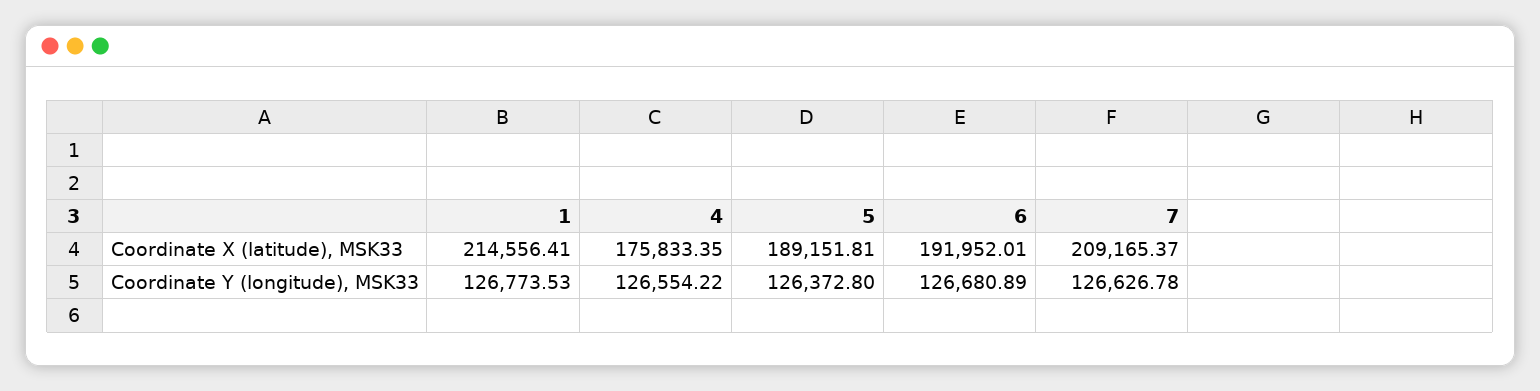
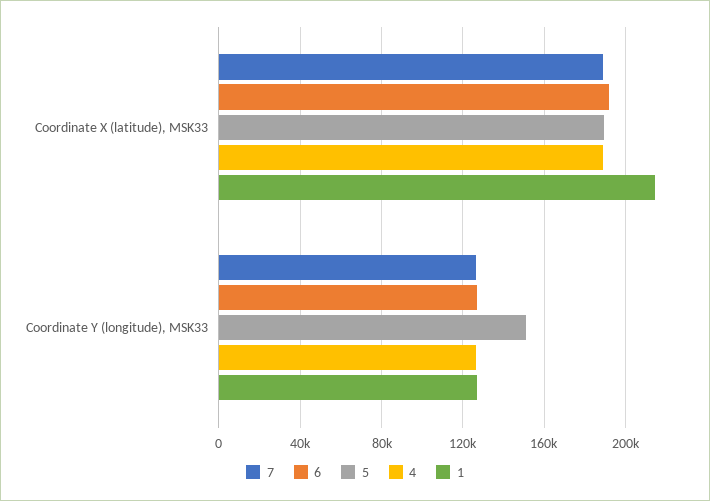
4, Coordinate X (latitude), MSK33: 175833.35 -> 190000
7, Coordinate X (latitude), MSK33: 209165.37 -> 190000
5, Coordinate Y (longitude), MSK33: 126372.8 -> 150000

